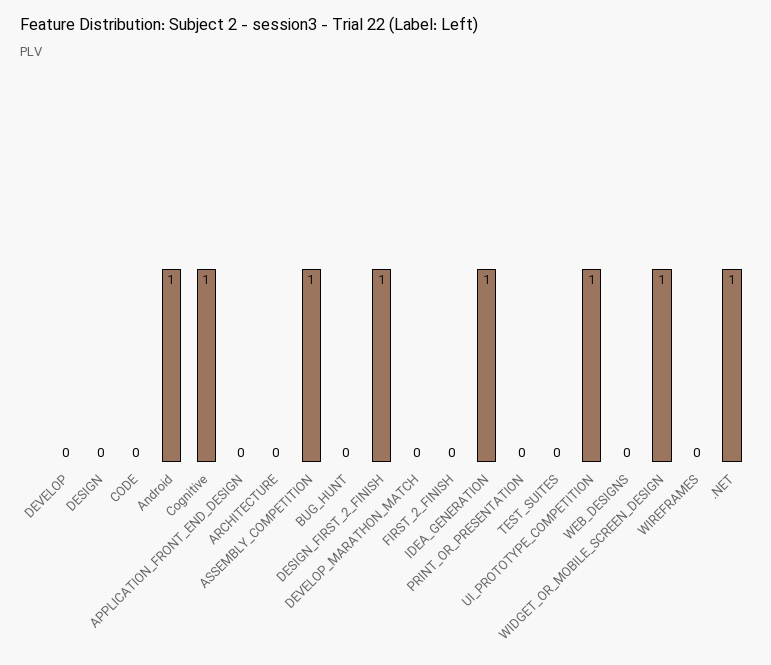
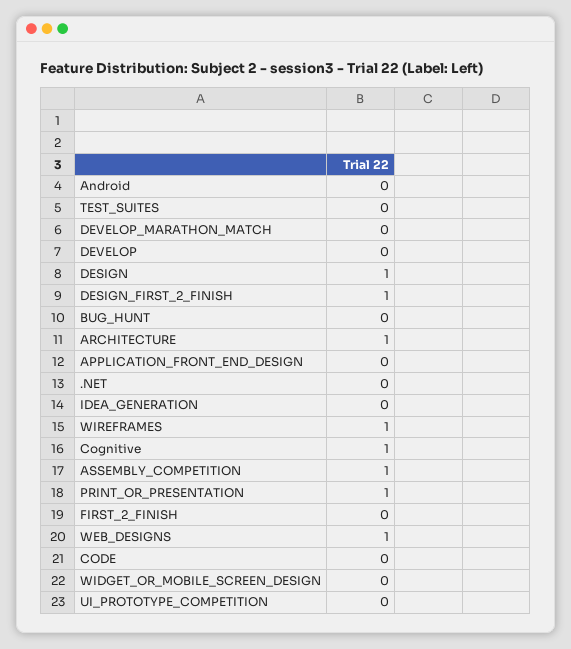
DESIGN: 0 -> 1
Android: 1 -> 0
ARCHITECTURE: 0 -> 1
IDEA_GENERATION: 1 -> 0
PRINT_OR_PRESENTATION: 0 -> 1
UI_PROTOTYPE_COMPETITION: 1 -> 0
WEB_DESIGNS: 0 -> 1
WIDGET_OR_MOBILE_SCREEN_DESIGN: 1 -> 0
WIREFRAMES: 0 -> 1
.NET: 1 -> 0

